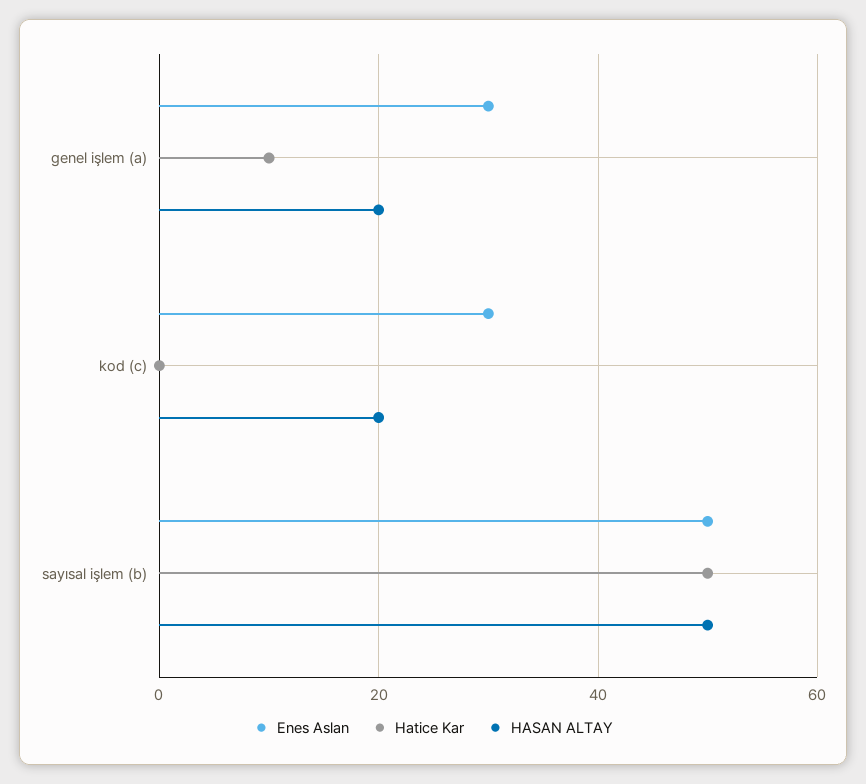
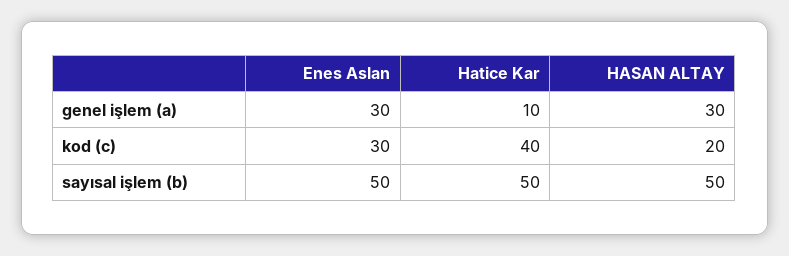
HASAN ALTAY, genel işlem (a): 20 -> 30
Hatice Kar, kod (c): 0 -> 40

